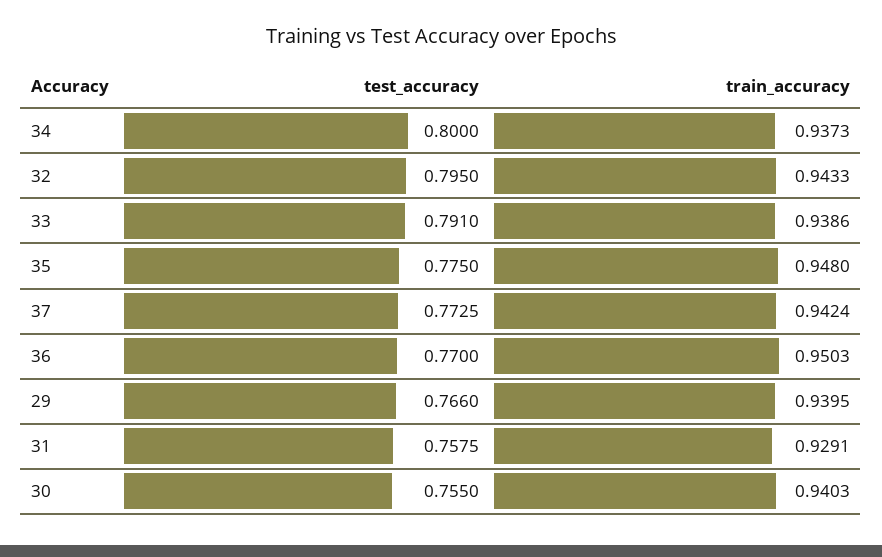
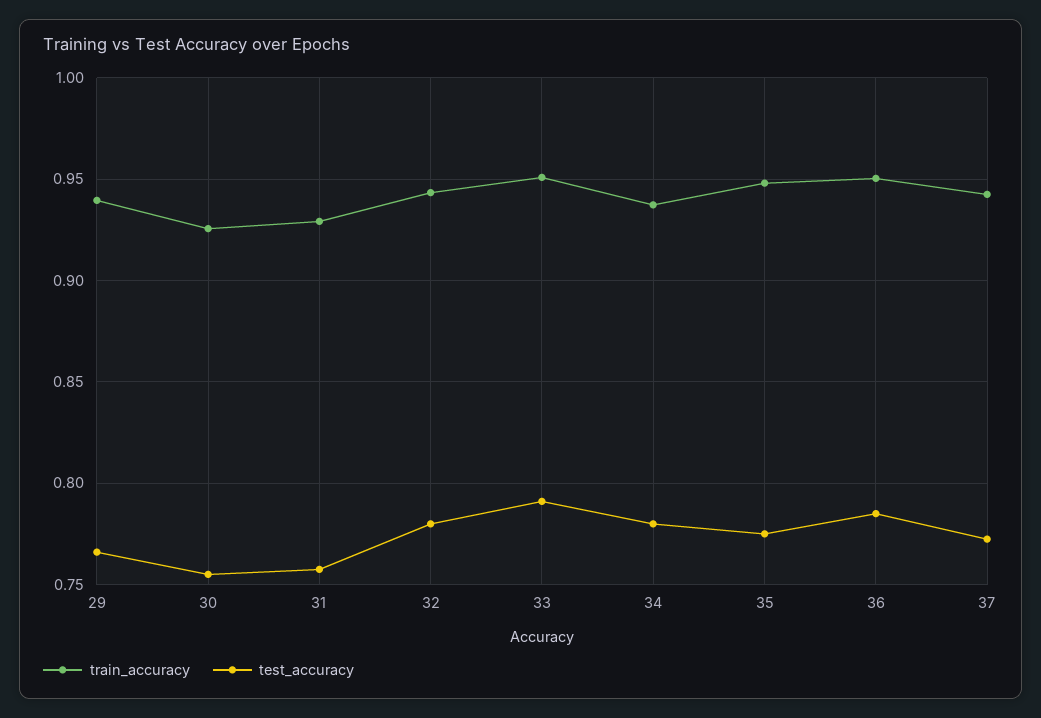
test_accuracy, 34: 0.8 -> 0.78
test_accuracy, 32: 0.795 -> 0.78
train_accuracy, 33: 0.9386 -> 0.95
test_accuracy, 36: 0.77 -> 0.785
train_accuracy, 30: 0.9403 -> 0.925

